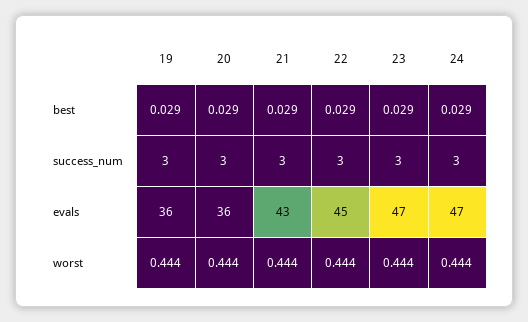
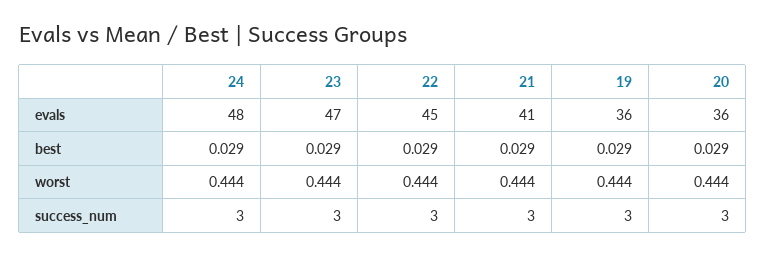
21, evals: 43 -> 41
24, evals: 47 -> 48

